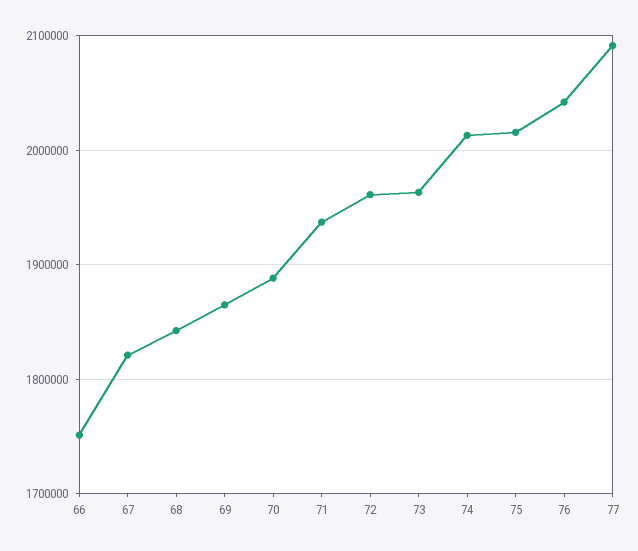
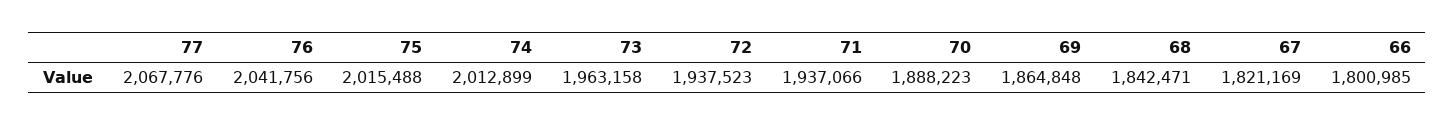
66: 1750000 -> 1800985
72: 1960000 -> 1937523
77: 2090000 -> 2067776

